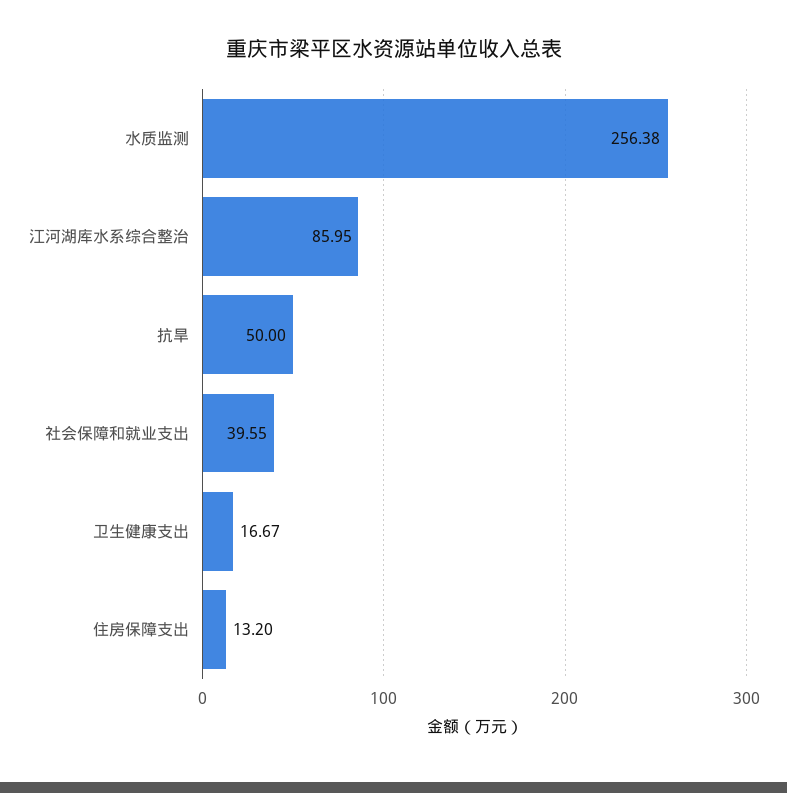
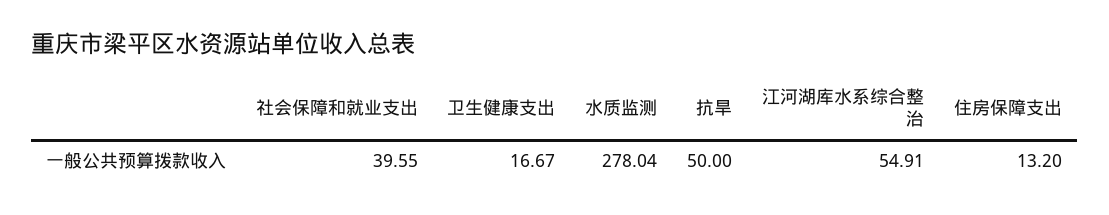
水质监测: 256.38 -> 278.04
江河湖库水系综合整治: 85.95 -> 54.91

